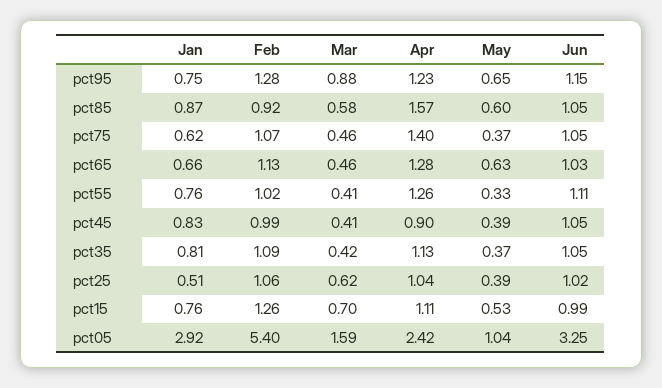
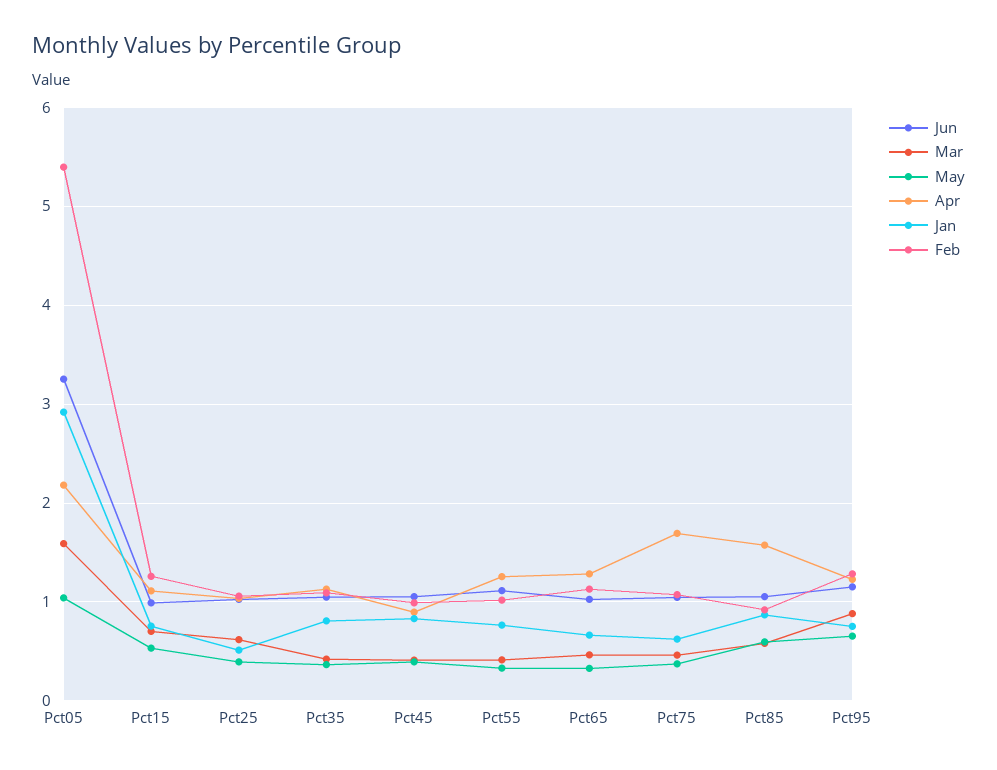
Apr, pct75: 1.4 -> 1.7
May, pct65: 0.63 -> 0.3
Apr, pct05: 2.42 -> 2.2

